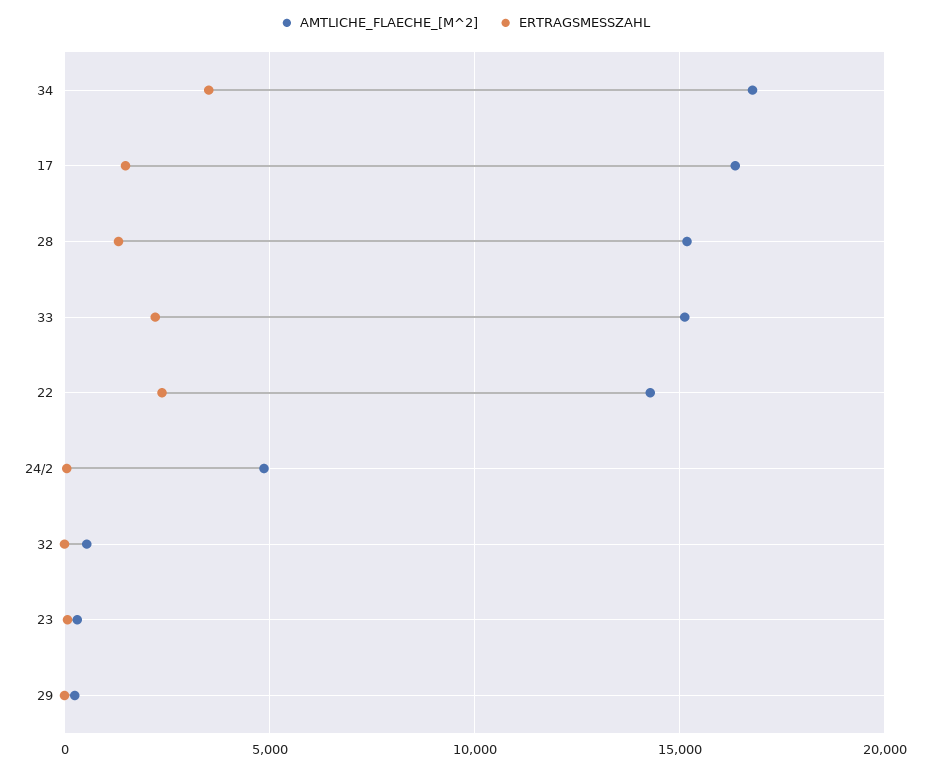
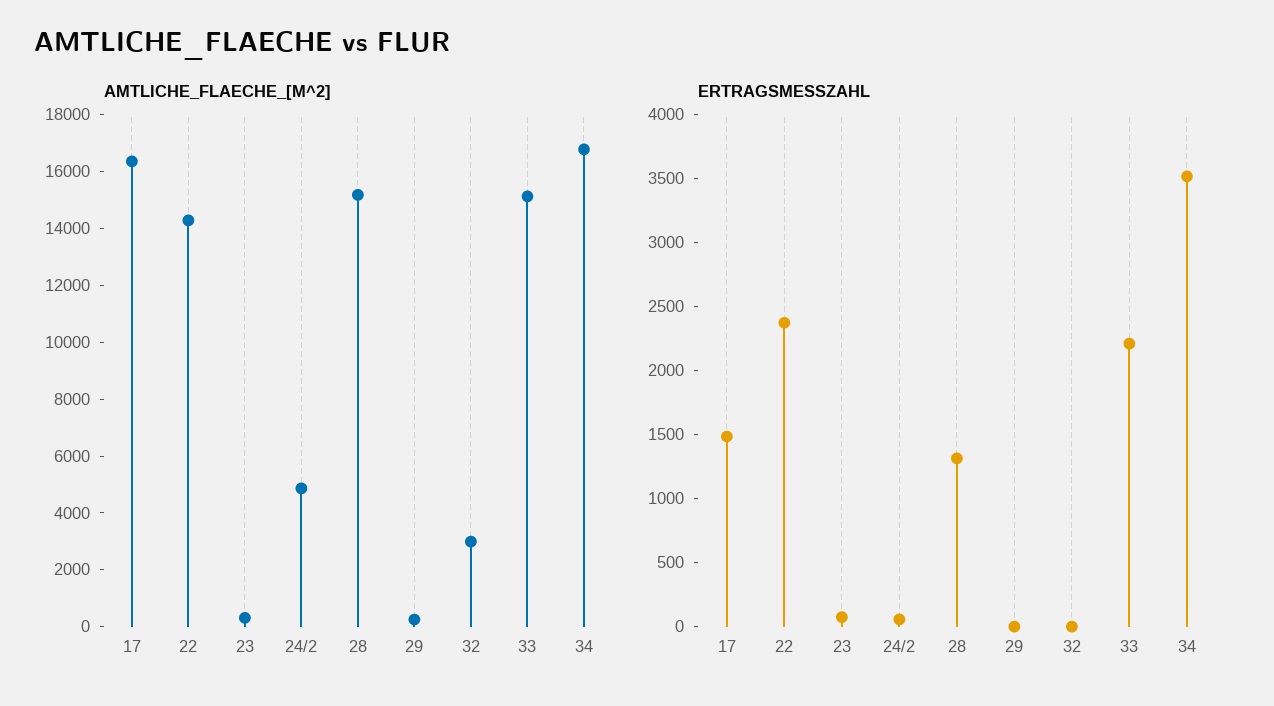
AMTLICHE_FLAECHE_[M^2], 32: 500 -> 3000

